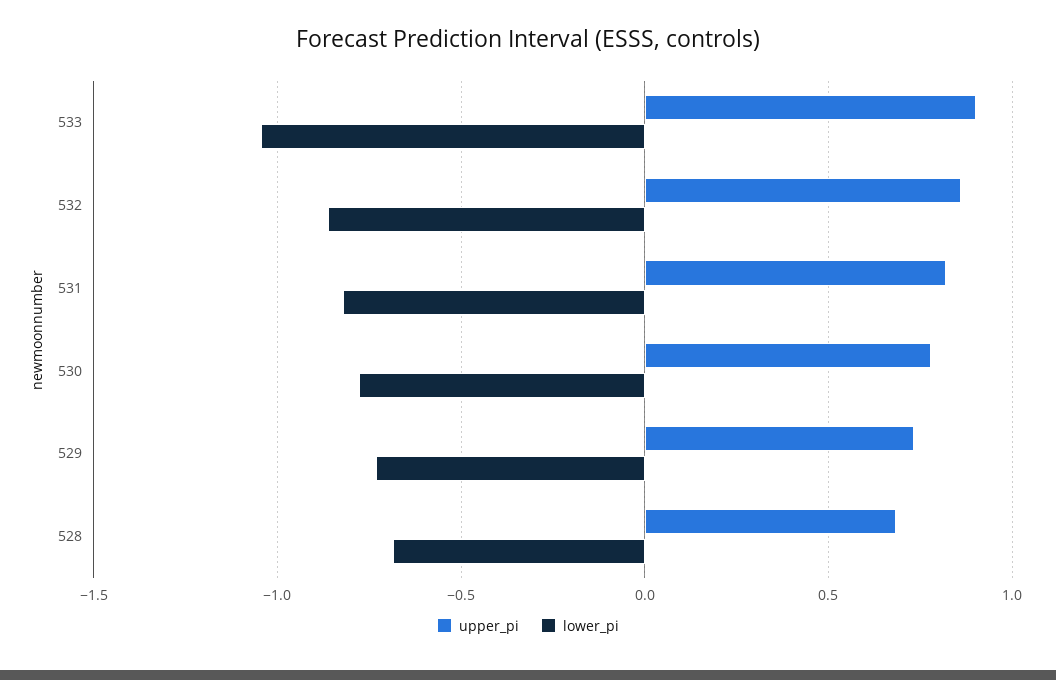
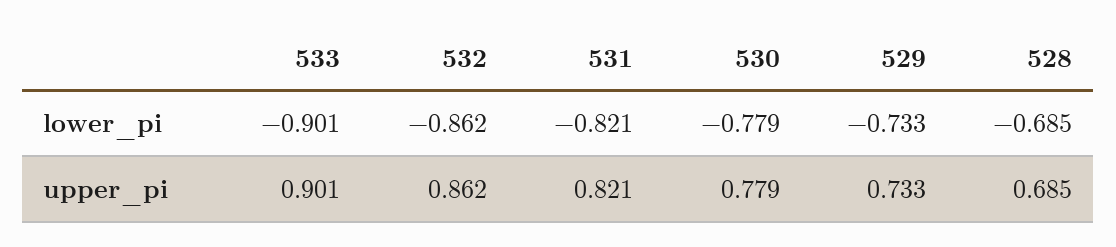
lower_pi, 533: -1.05 -> -0.901

